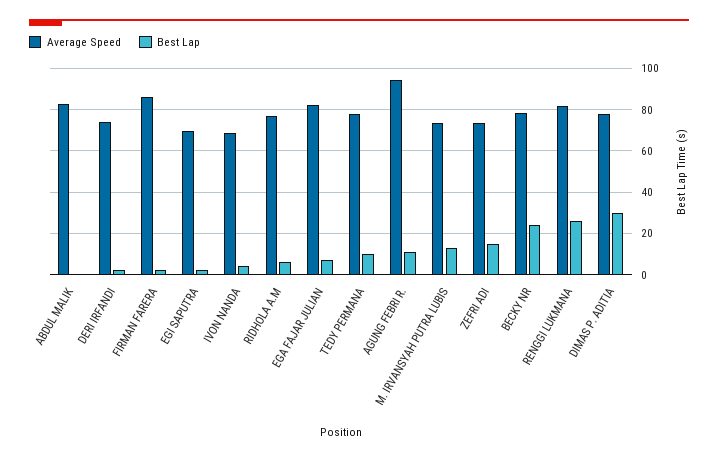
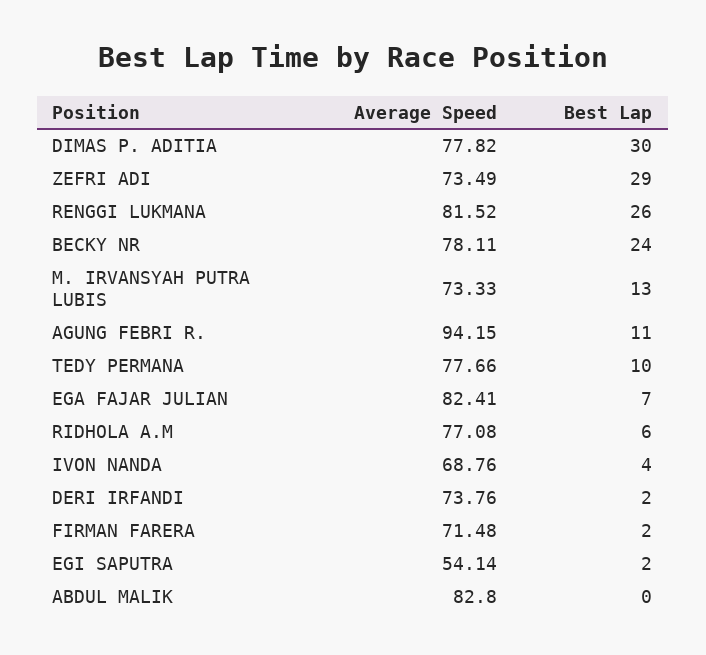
Average Speed, FIRMAN FARERA: 85 -> 71.48
Average Speed, EGI SAPUTRA: 70 -> 54.14
Best Lap, ZEFRI ADI: 15 -> 29

